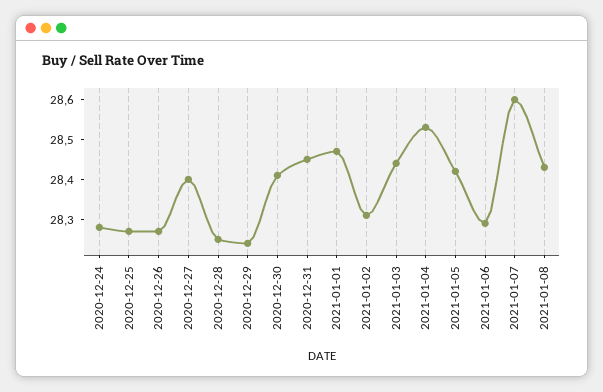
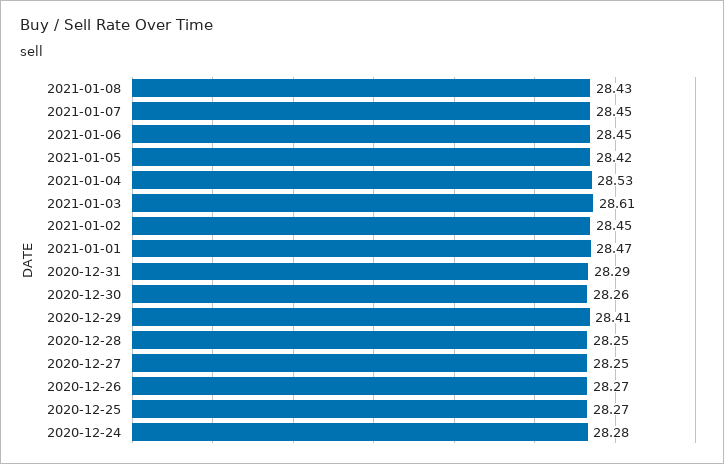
2020-12-27: 28.4 -> 28.25
2020-12-29: 28.25 -> 28.41
2020-12-30: 28.4 -> 28.26
2020-12-31: 28.45 -> 28.29
2021-01-02: 28.3 -> 28.45
2021-01-03: 28.45 -> 28.61
2021-01-06: 28.3 -> 28.45
2021-01-07: 28.6 -> 28.45

